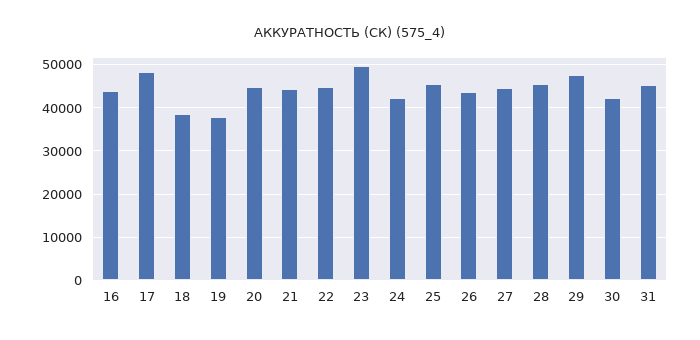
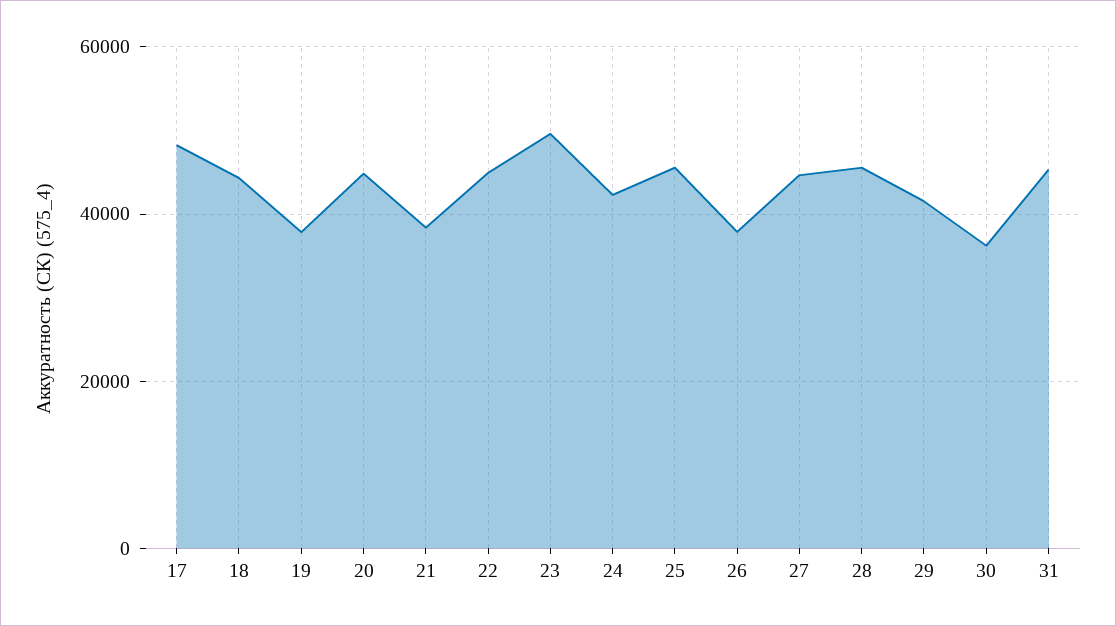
16: 44000 -> none
18: 38000 -> 44000
21: 44000 -> 38000
26: 44000 -> 38000
29: 48000 -> 42000
30: 42000 -> 36000

